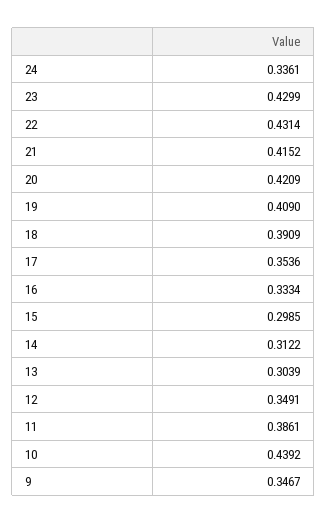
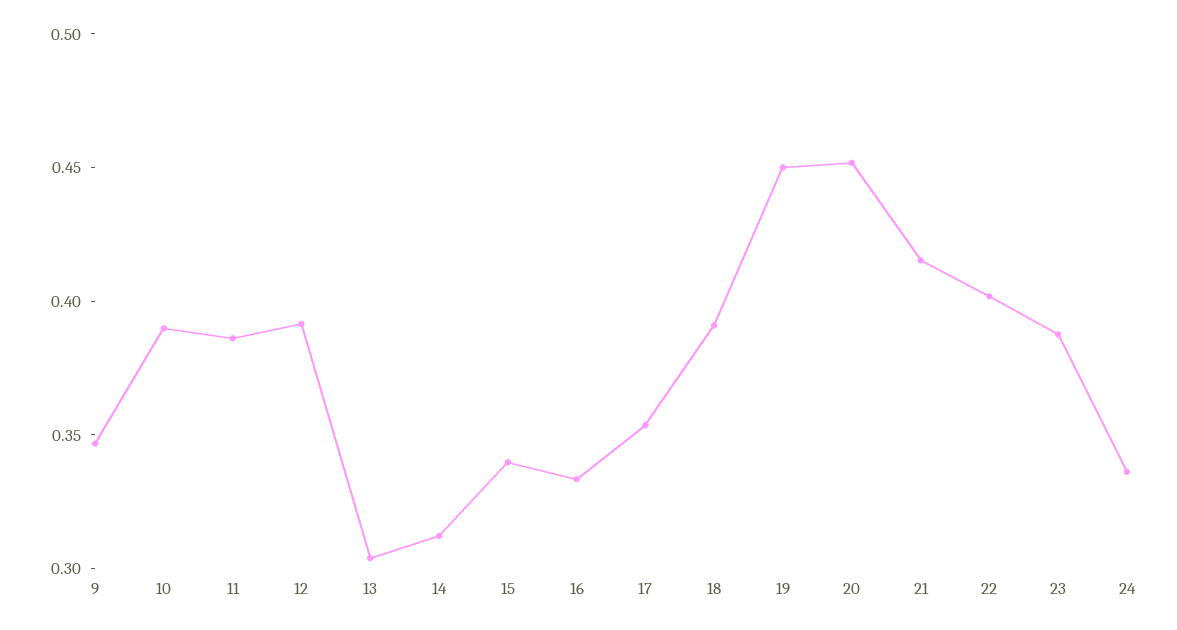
23: 0.4299 -> 0.39
22: 0.4314 -> 0.4
20: 0.4209 -> 0.45
19: 0.409 -> 0.45
15: 0.2985 -> 0.34
12: 0.3491 -> 0.39
10: 0.4392 -> 0.39

